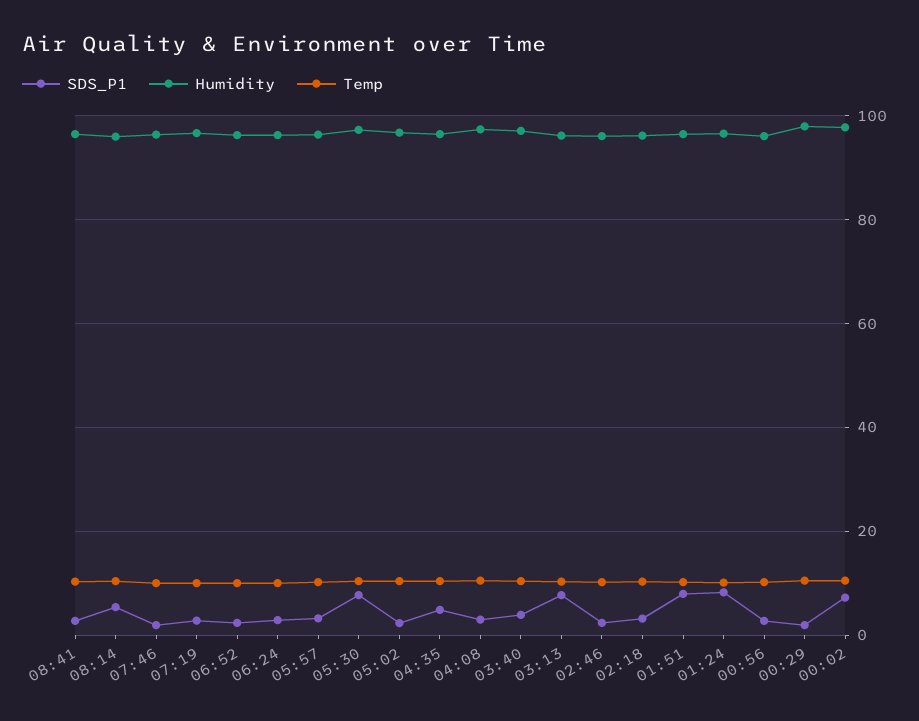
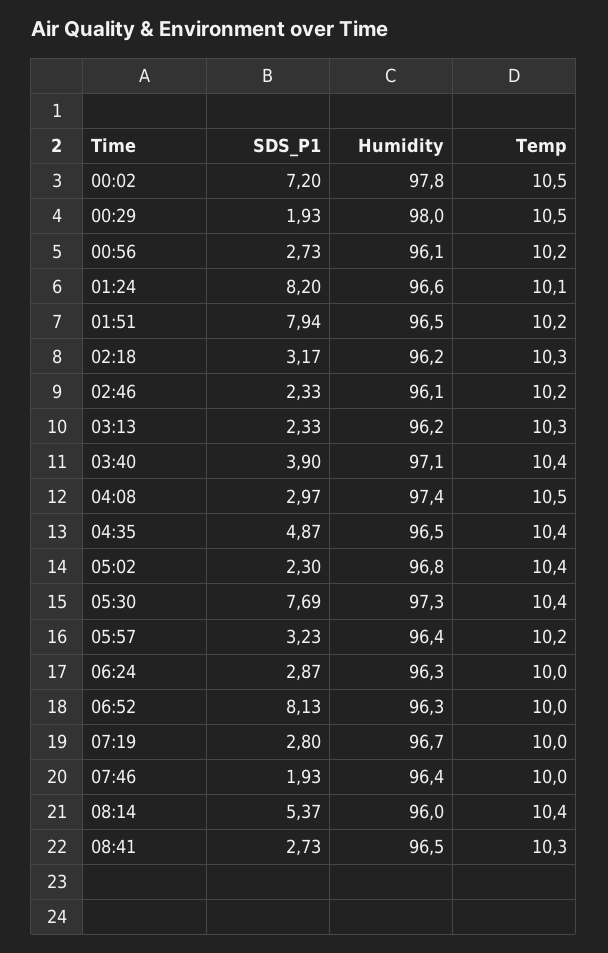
SDS_P1, 06:52: 2 -> 8.13
SDS_P1, 03:13: 8 -> 2.33

